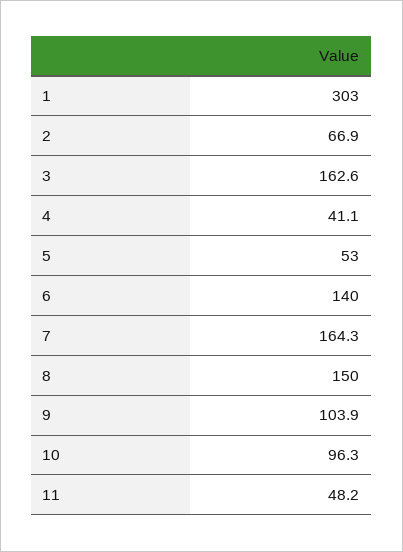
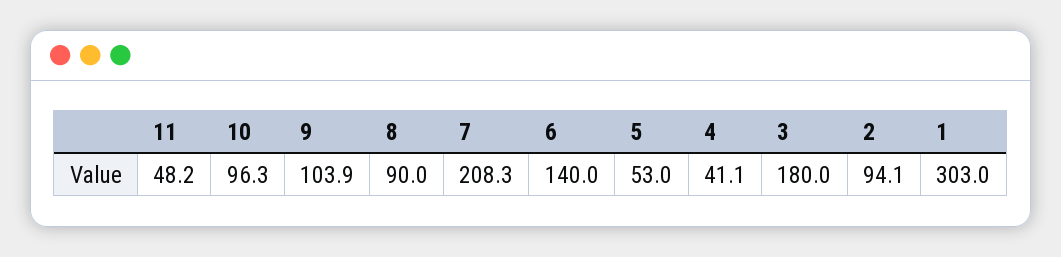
2: 66.9 -> 94.1
3: 162.6 -> 180
7: 164.3 -> 208.3
8: 150 -> 90

